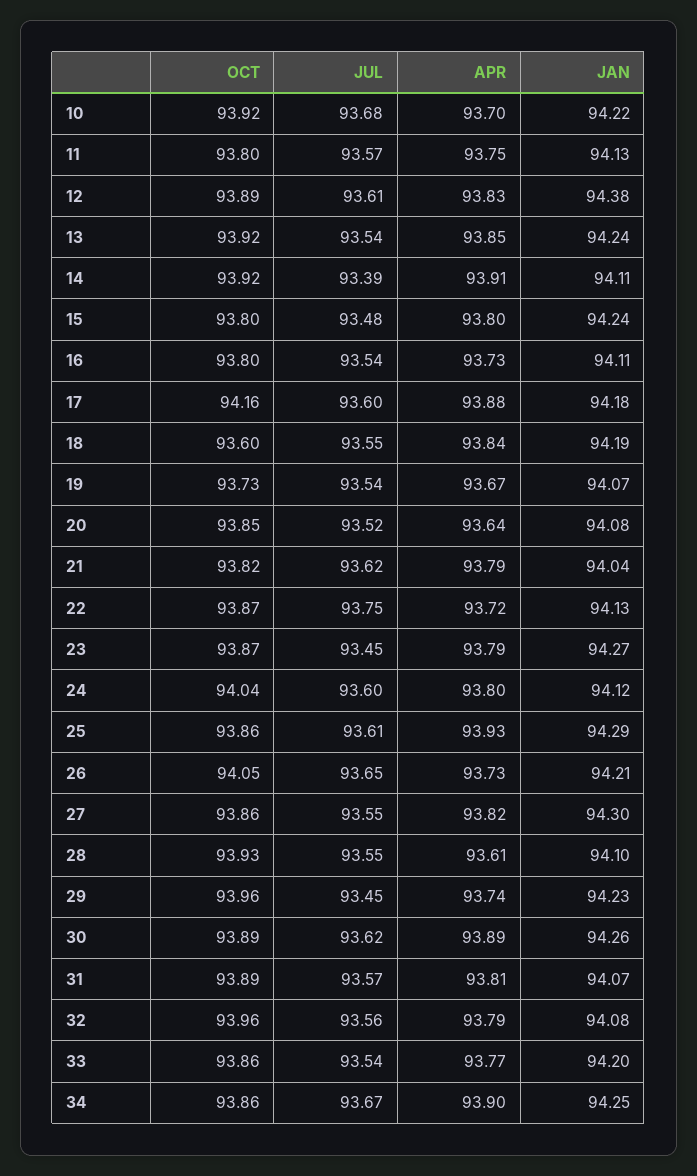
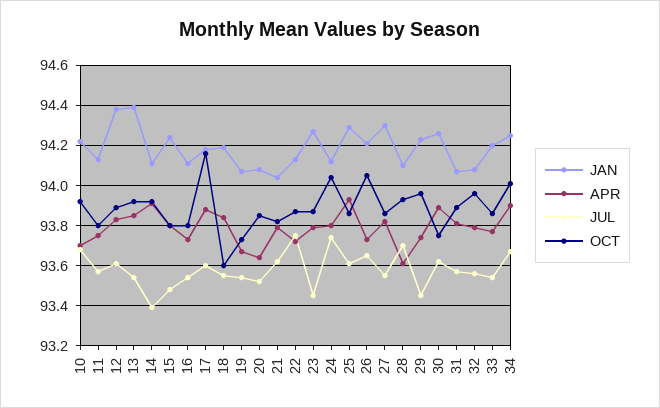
JAN, 13: 94.24 -> 94.4
JUL, 24: 93.6 -> 93.75
JUL, 28: 93.55 -> 93.7
OCT, 30: 93.89 -> 93.75
OCT, 34: 93.86 -> 94

